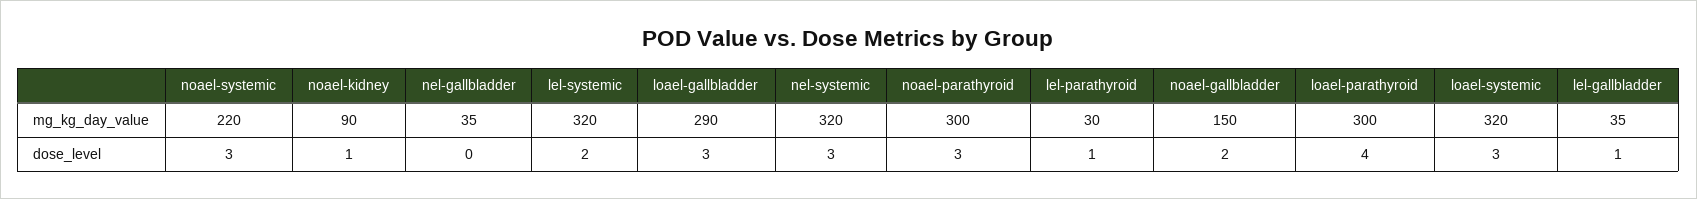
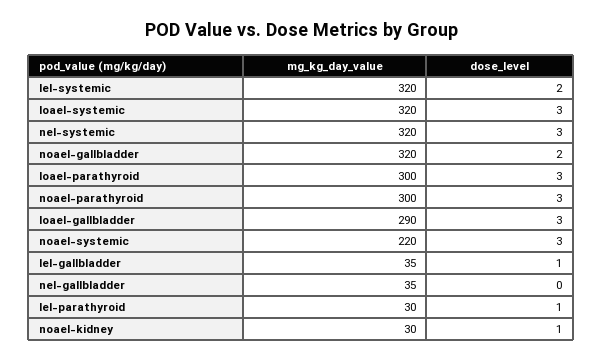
noael-kidney, mg_kg_day_value: 90 -> 30
noael-gallbladder, mg_kg_day_value: 150 -> 320
loael-parathyroid, dose_level: 4 -> 3

